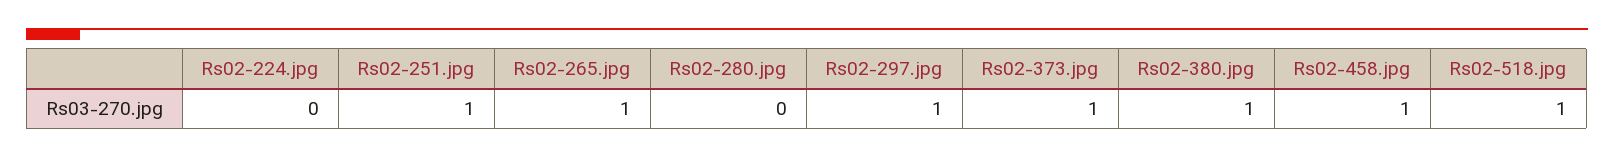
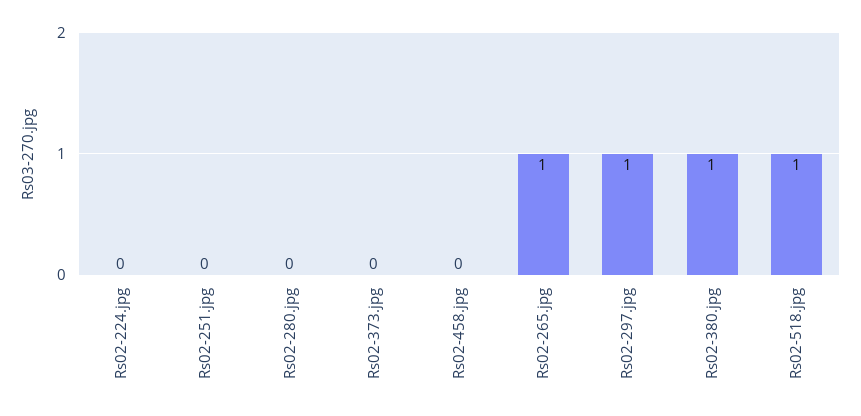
Rs02-251.jpg: 1 -> 0
Rs02-373.jpg: 1 -> 0
Rs02-458.jpg: 1 -> 0

